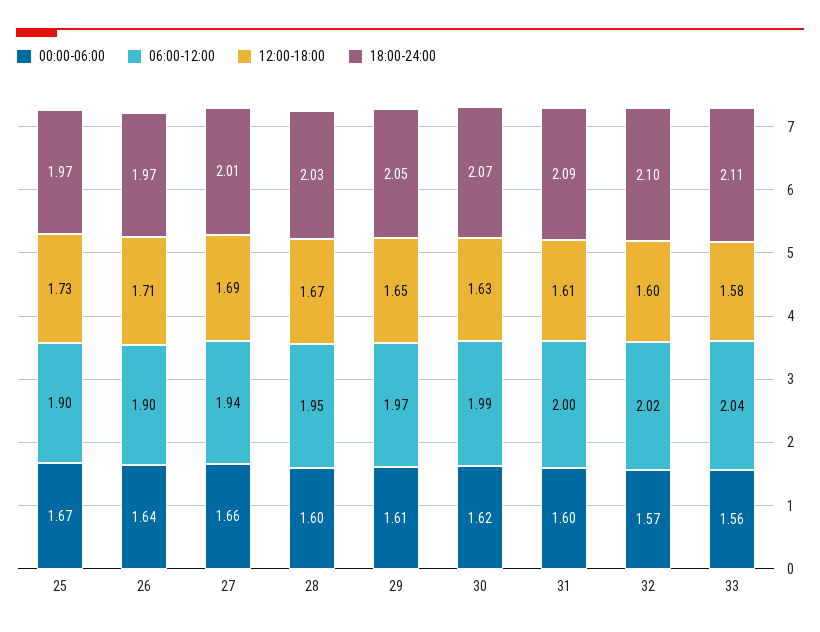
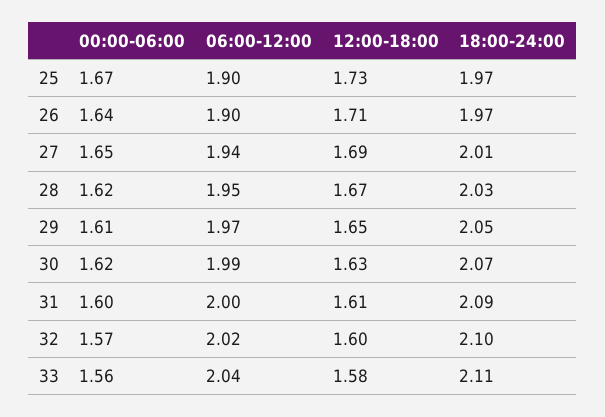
00:00-06:00, 27: 1.66 -> 1.65
00:00-06:00, 28: 1.6 -> 1.62

